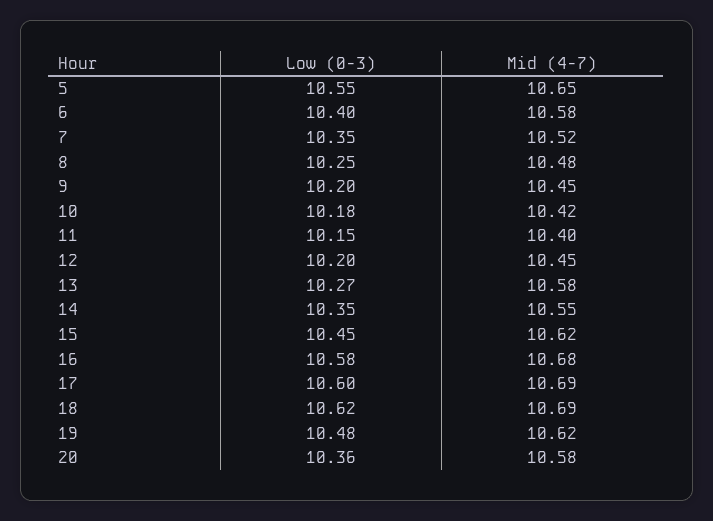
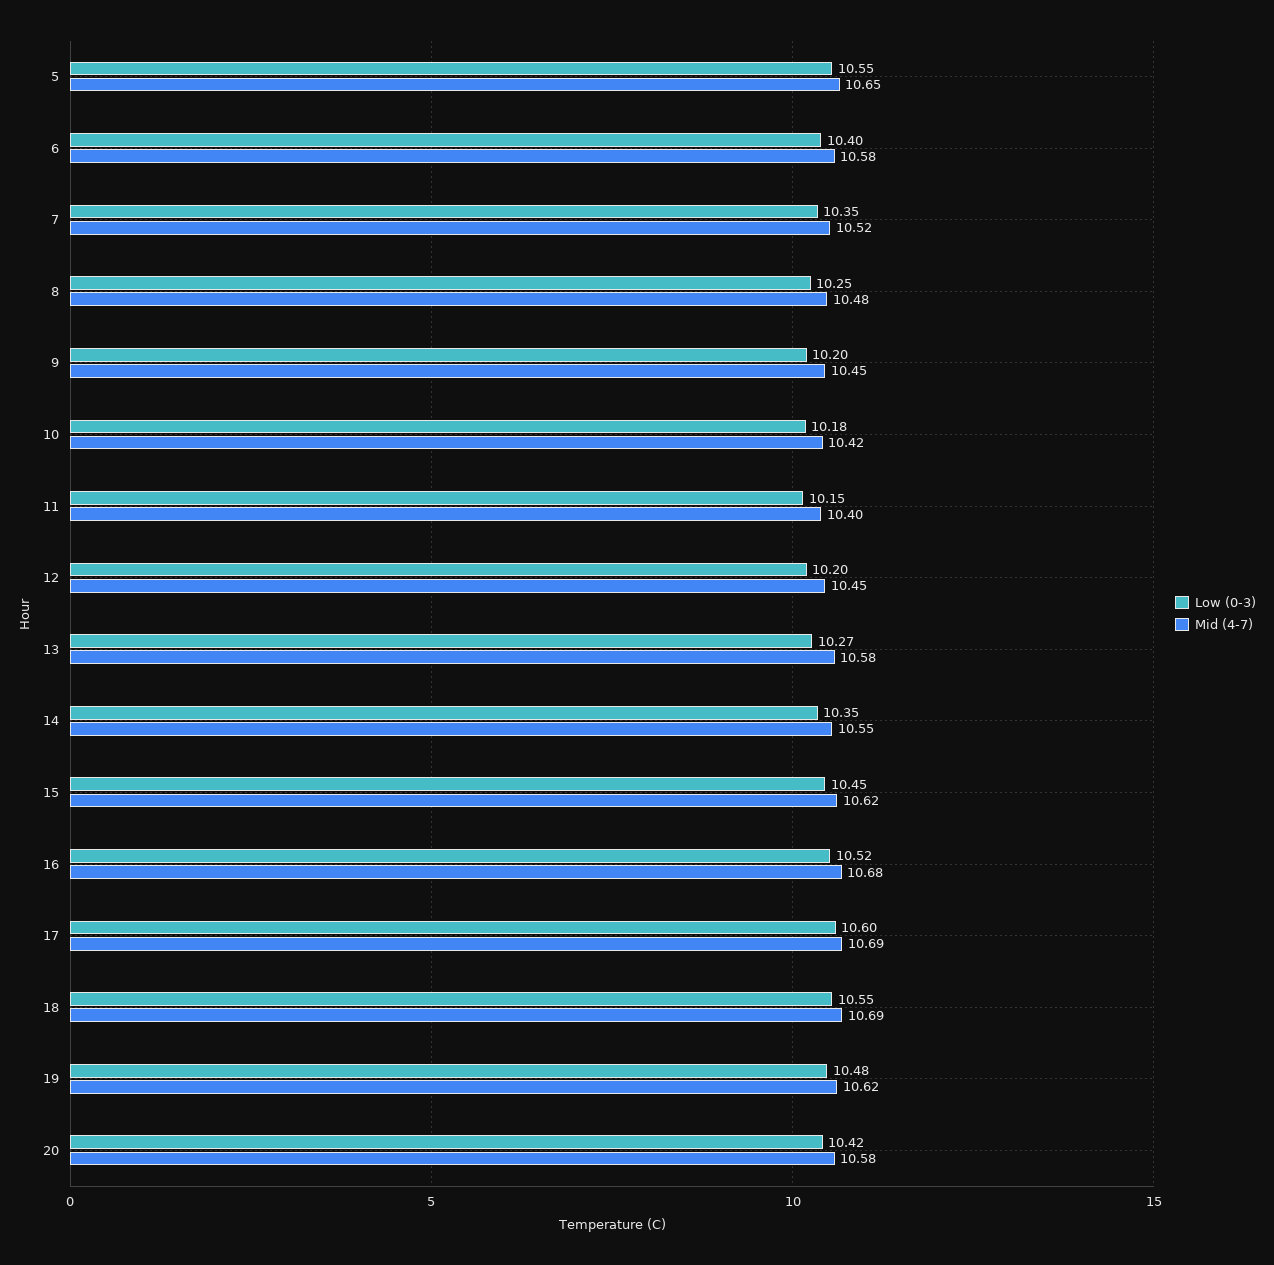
Low (0-3), 16: 10.58 -> 10.52
Low (0-3), 18: 10.62 -> 10.55
Low (0-3), 20: 10.36 -> 10.42

